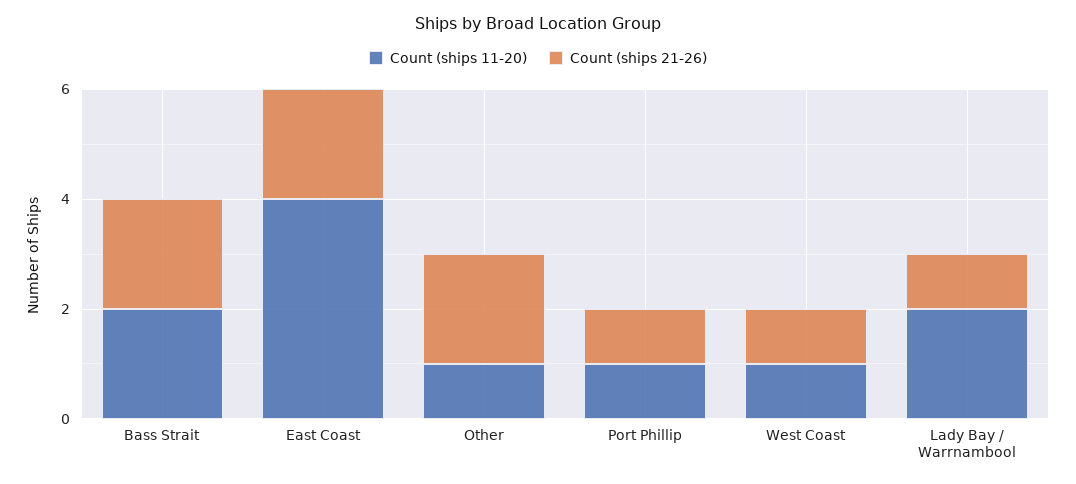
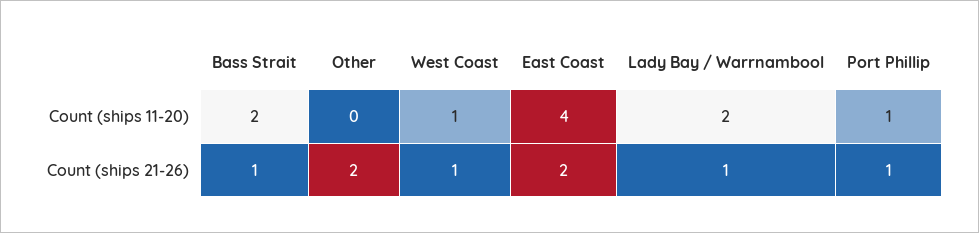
Count (ships 21-26), Bass Strait: 2 -> 1
Count (ships 11-20), Other: 1 -> 0

